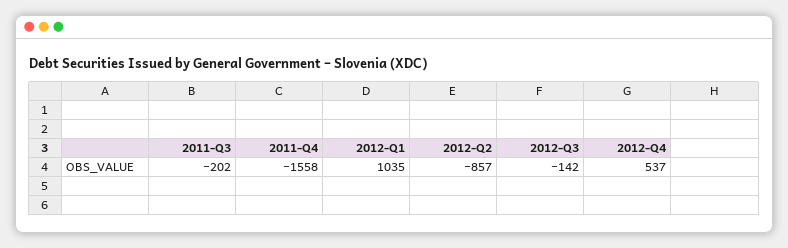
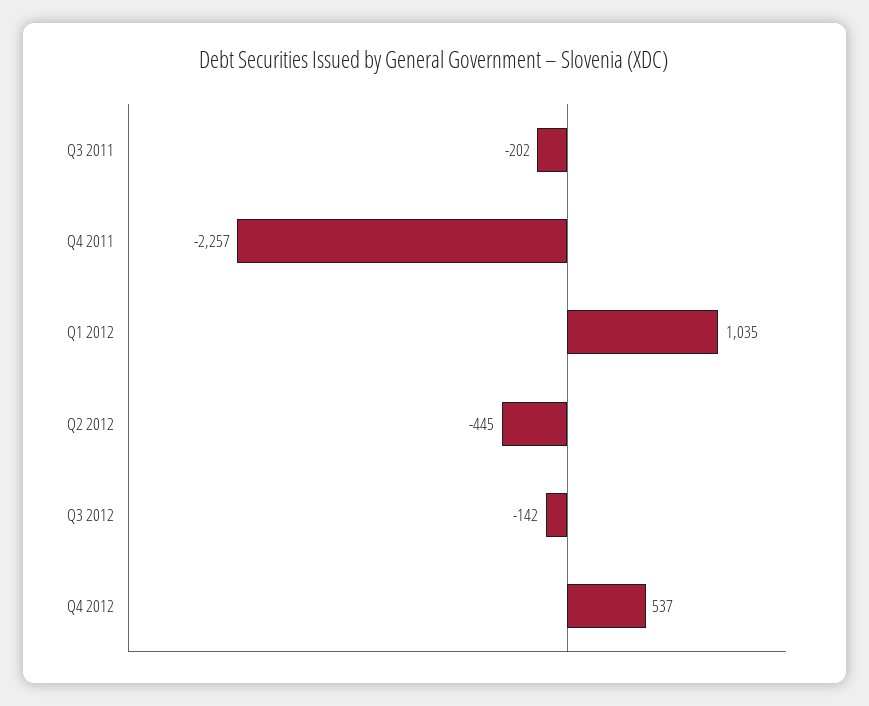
2011-Q4: -1558 -> -2257
2012-Q2: -857 -> -445

